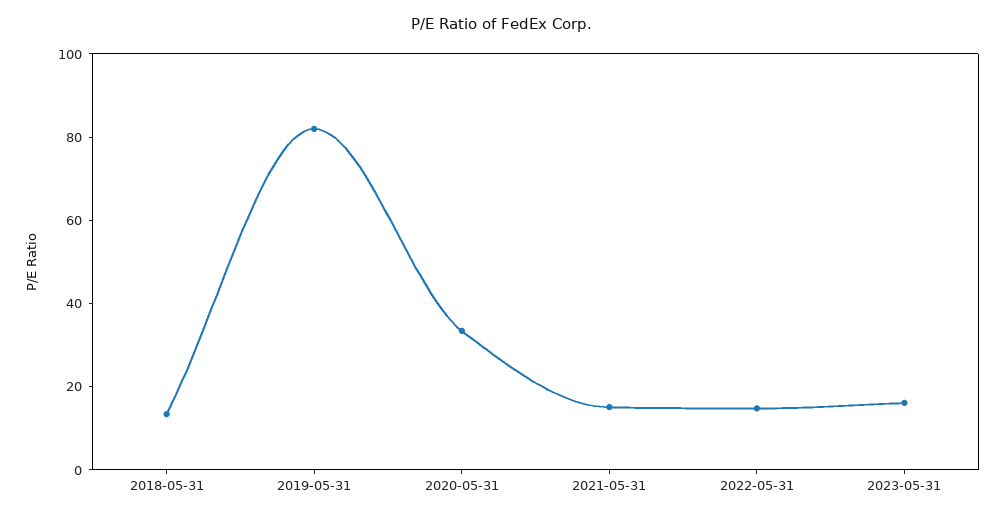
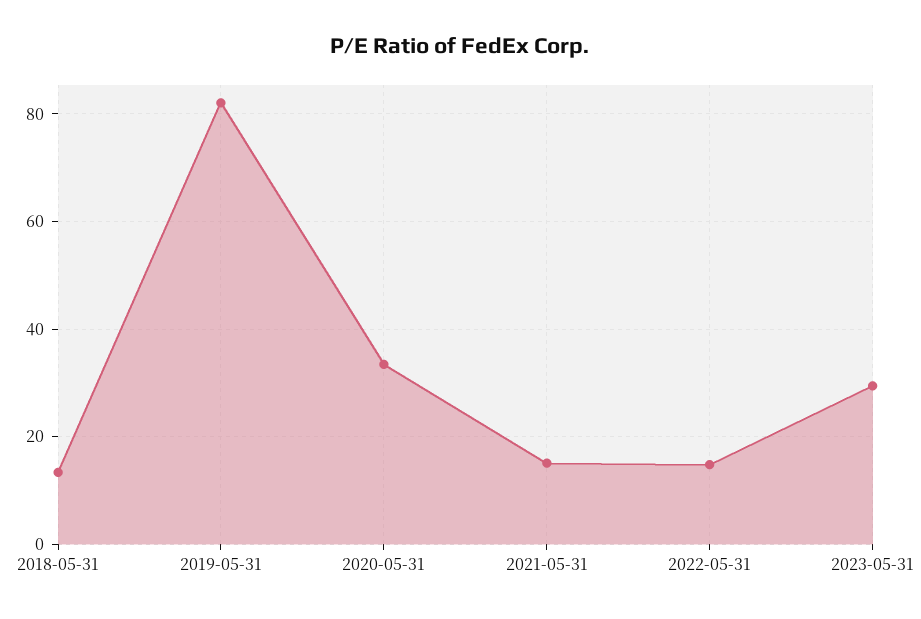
2023-05-31: 15 -> 30

